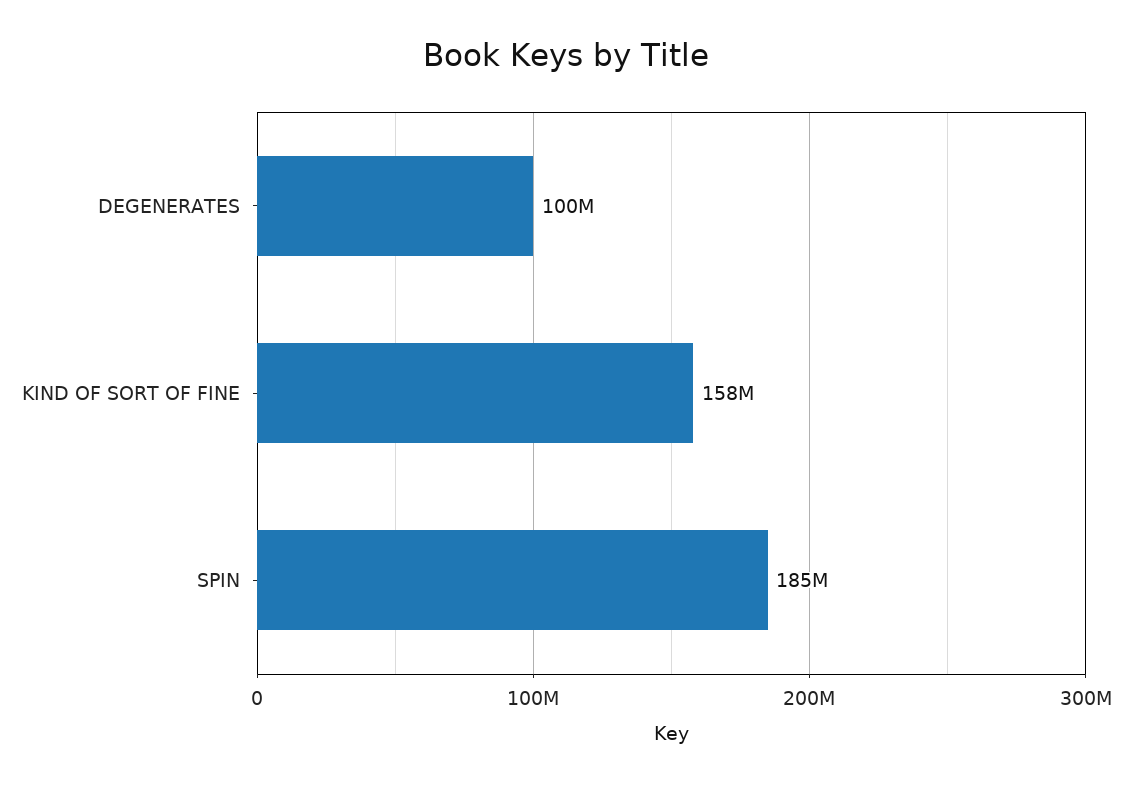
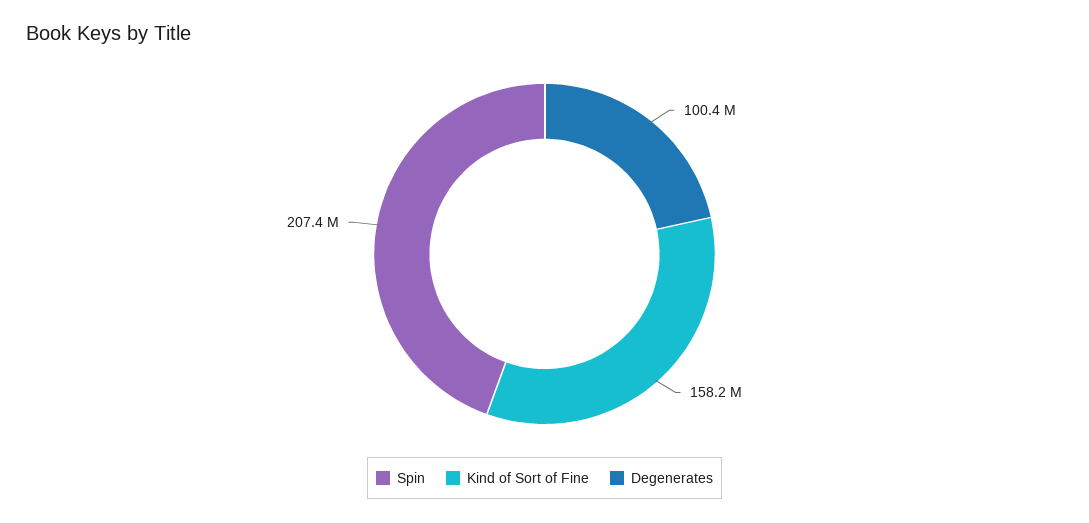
SPIN: 185000000 -> 207400000

